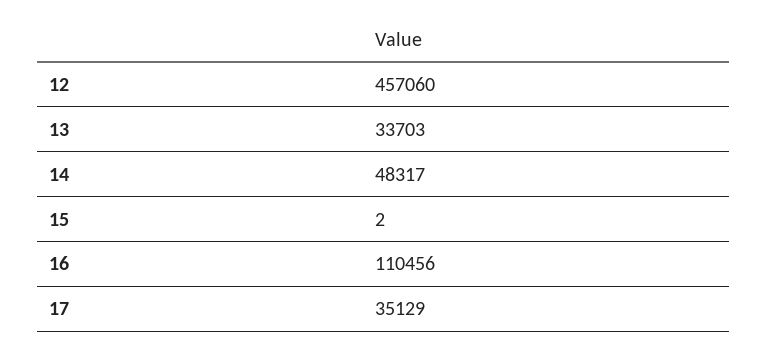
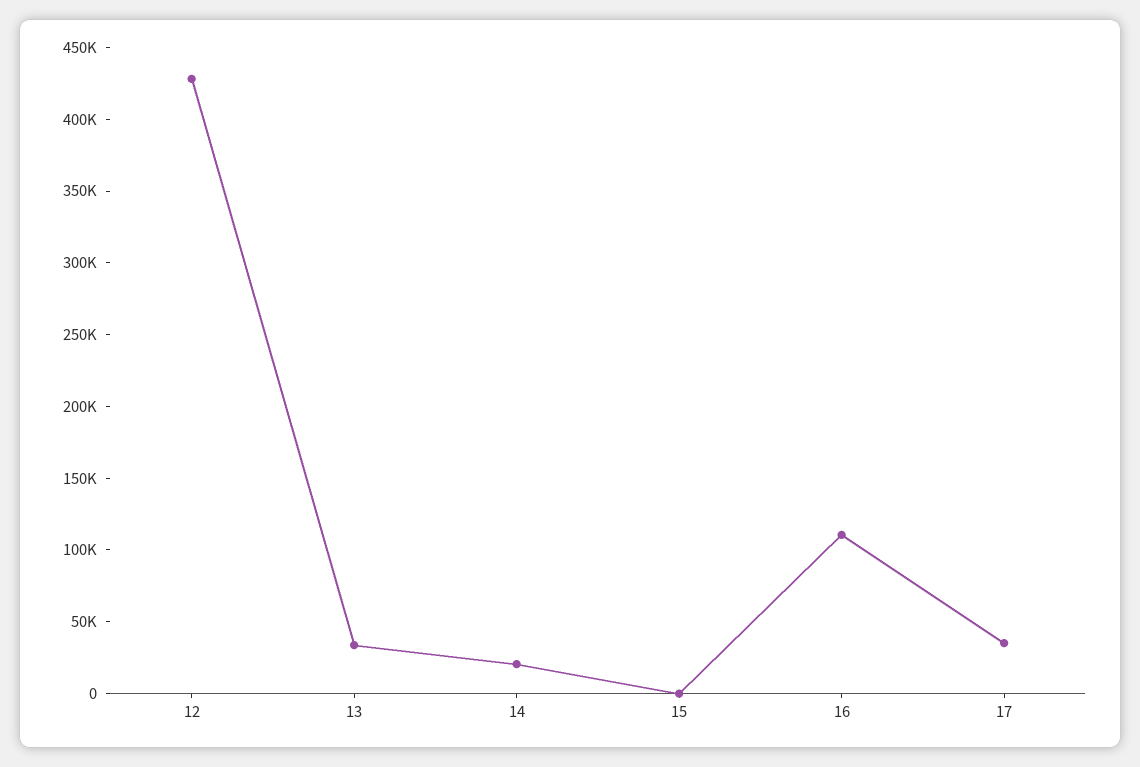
12: 457060 -> 430000
14: 48317 -> 20000

